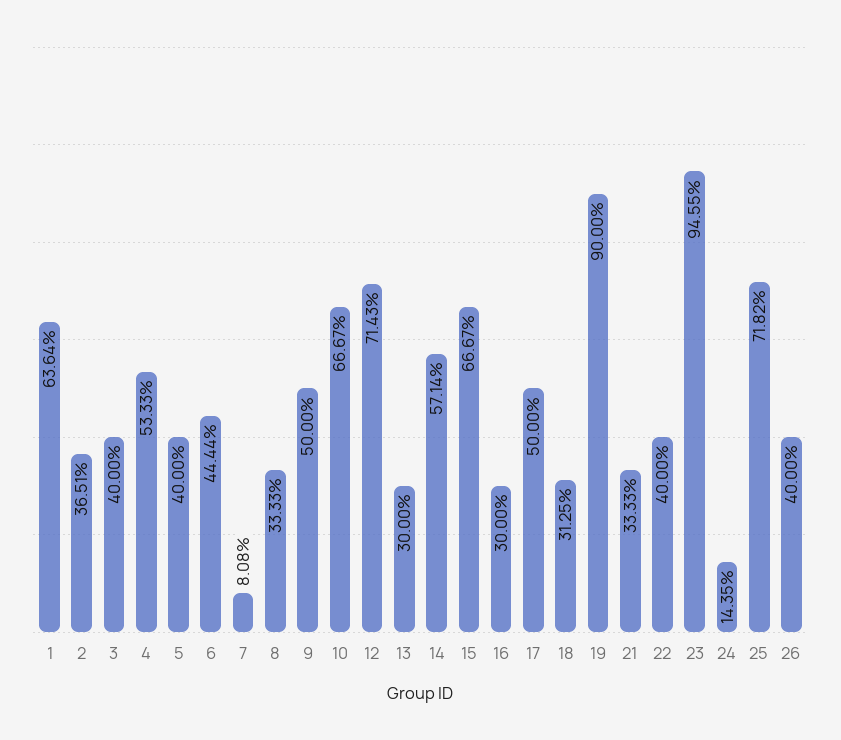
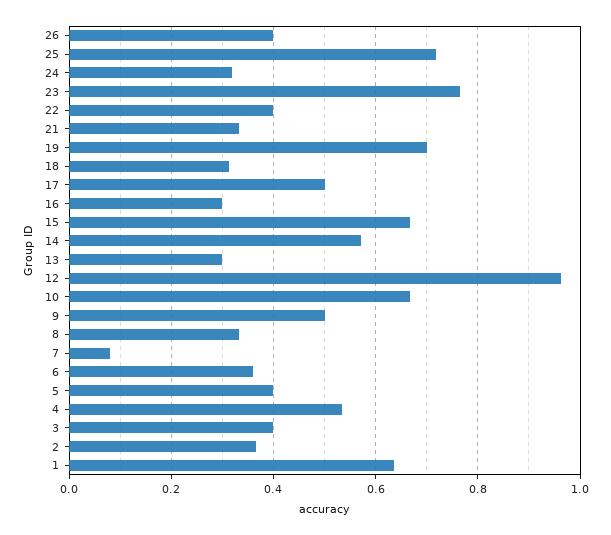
6: 0.4444 -> 0.36
12: 0.7143 -> 0.96
19: 0.9 -> 0.7
23: 0.9455 -> 0.76
24: 0.1435 -> 0.32

